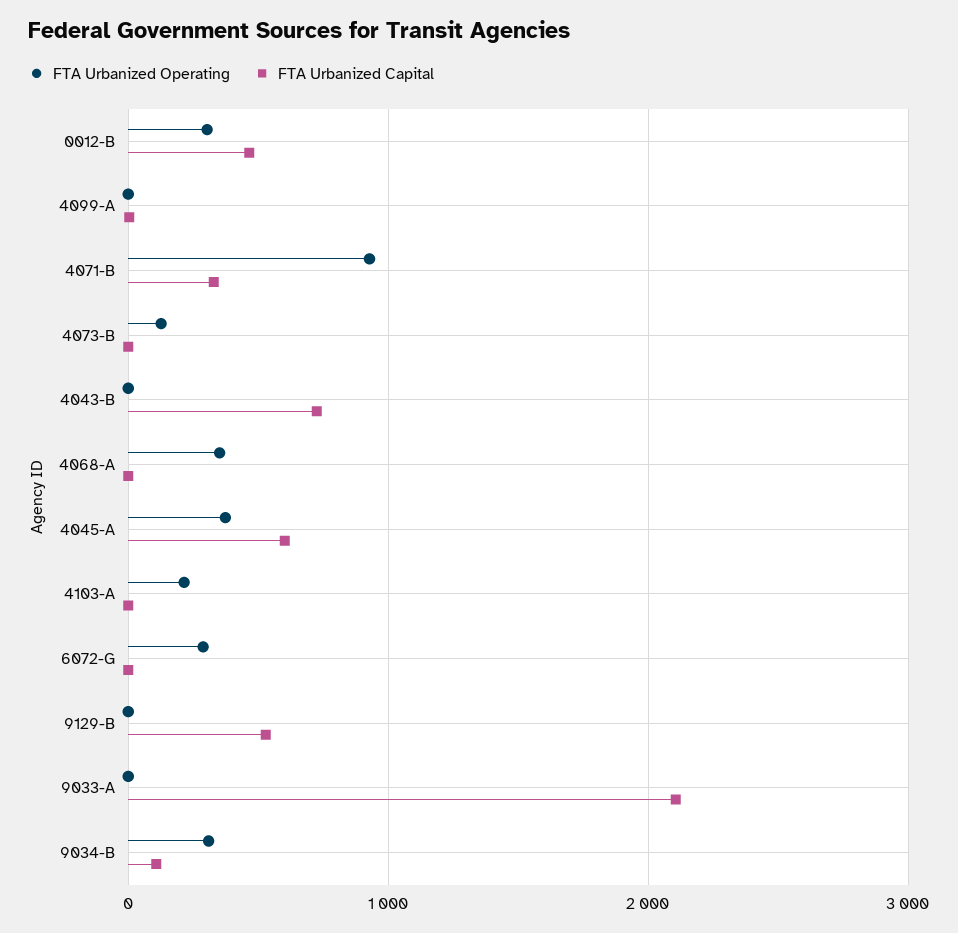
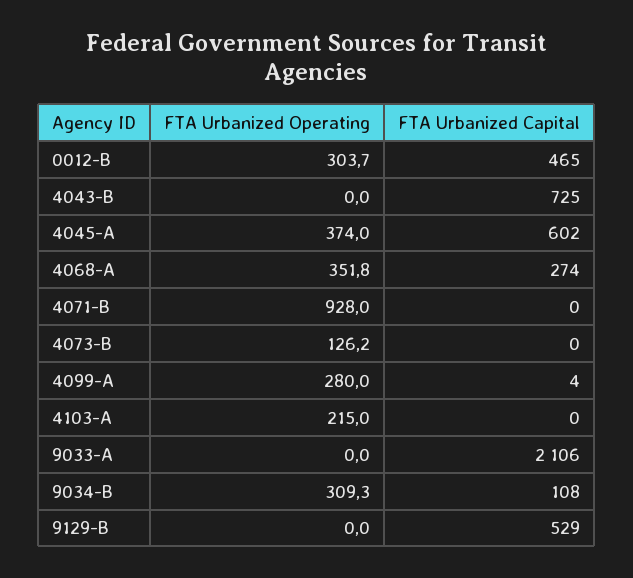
FTA Urbanized Operating, 4099-A: 0 -> 280
FTA Urbanized Capital, 4071-B: 300 -> 0
FTA Urbanized Capital, 4068-A: 0 -> 274
FTA Urbanized Operating, 6072-G: 300 -> none
FTA Urbanized Capital, 6072-G: 0 -> none

